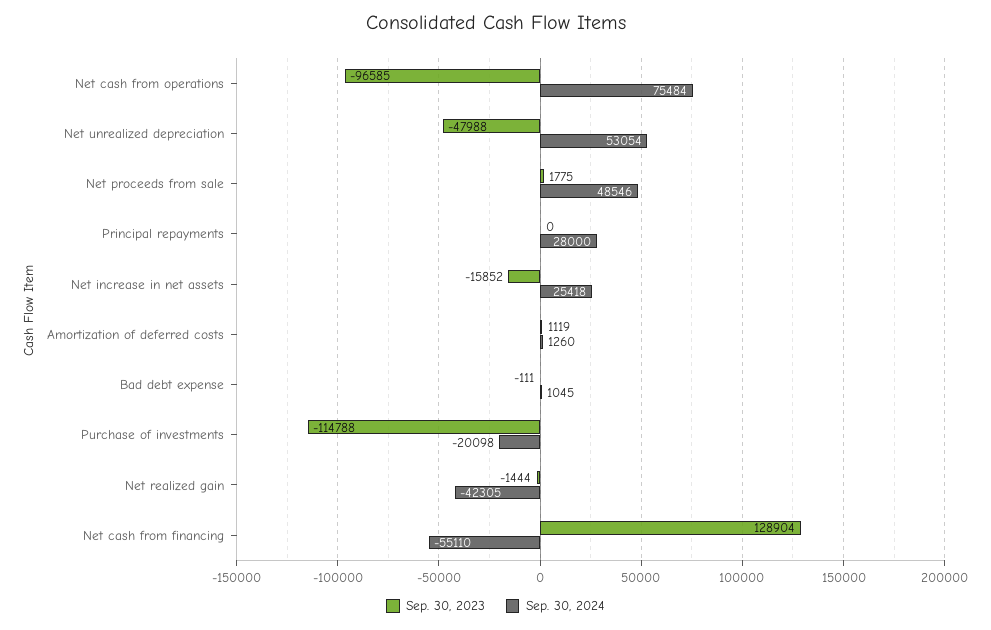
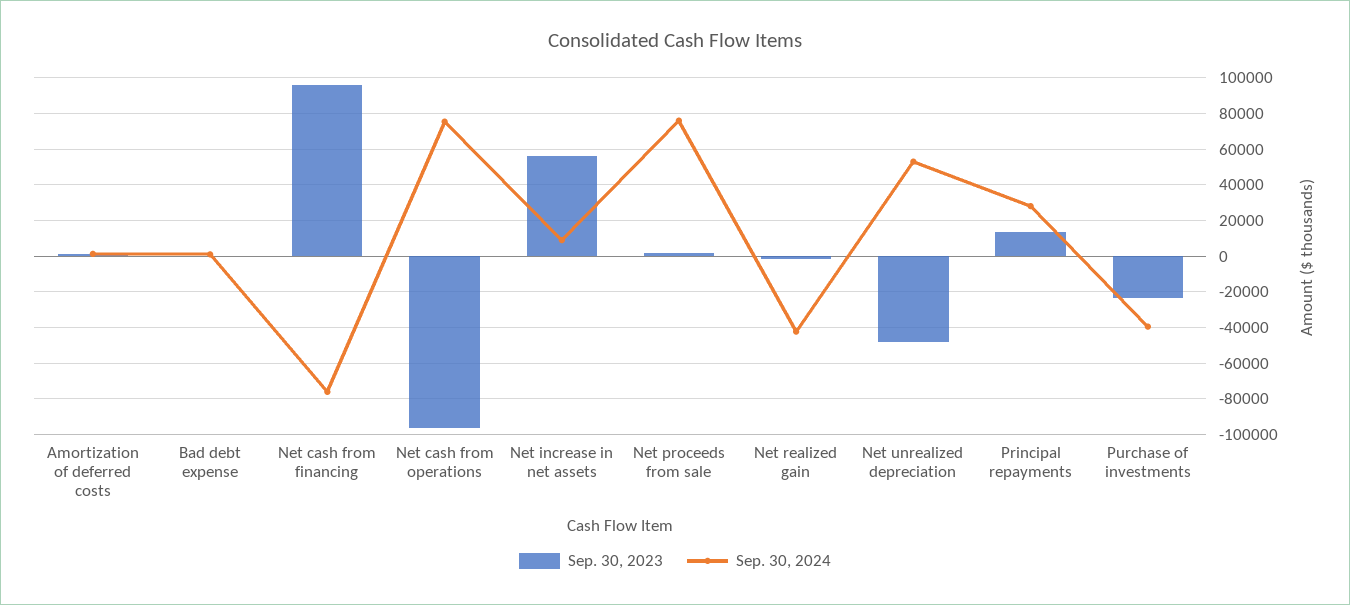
Sep. 30, 2024, Net proceeds from sale: 48546 -> 75000
Sep. 30, 2023, Principal repayments: 0 -> 15000
Sep. 30, 2023, Net increase in net assets: -15852 -> 55000
Sep. 30, 2024, Net increase in net assets: 25418 -> 10000
Sep. 30, 2023, Purchase of investments: -114788 -> -25000
Sep. 30, 2024, Purchase of investments: -20098 -> -40000
Sep. 30, 2023, Net cash from financing: 128904 -> 95000
Sep. 30, 2024, Net cash from financing: -55110 -> -75000

